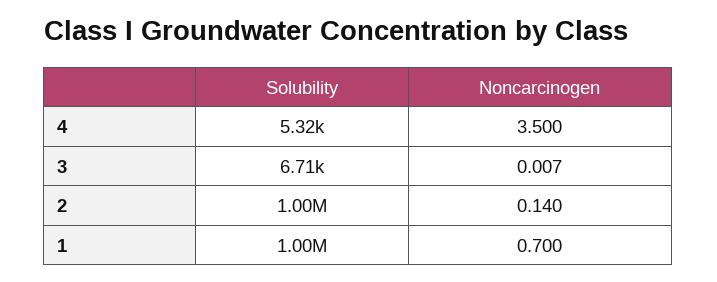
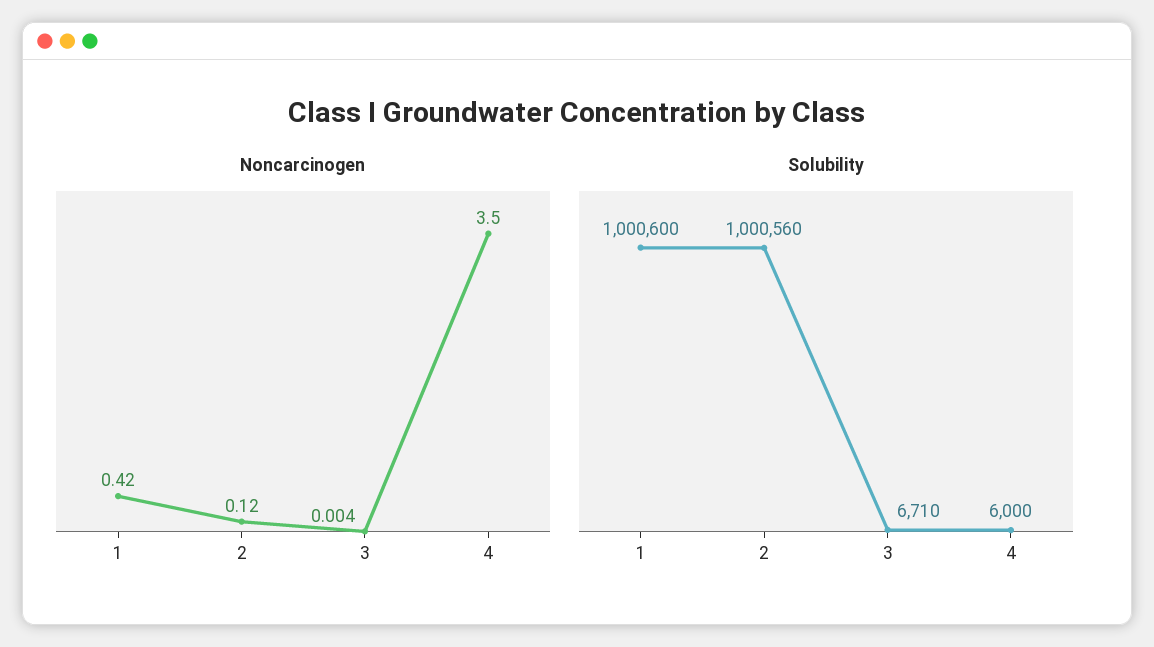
Solubility, 4: 5320 -> 6000
Noncarcinogen, 3: 0.007 -> 0.004
Noncarcinogen, 2: 0.14 -> 0.12
Noncarcinogen, 1: 0.7 -> 0.42

